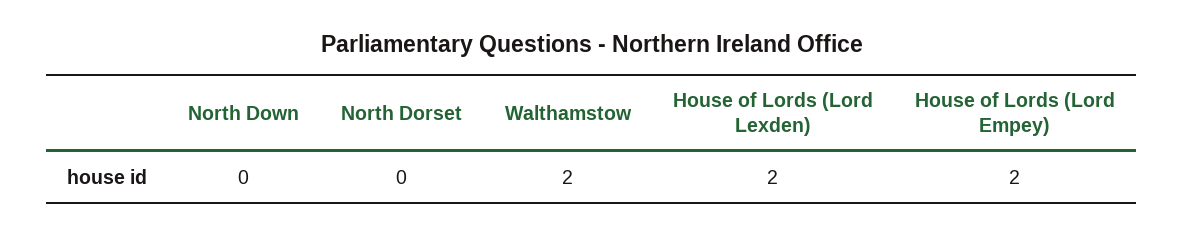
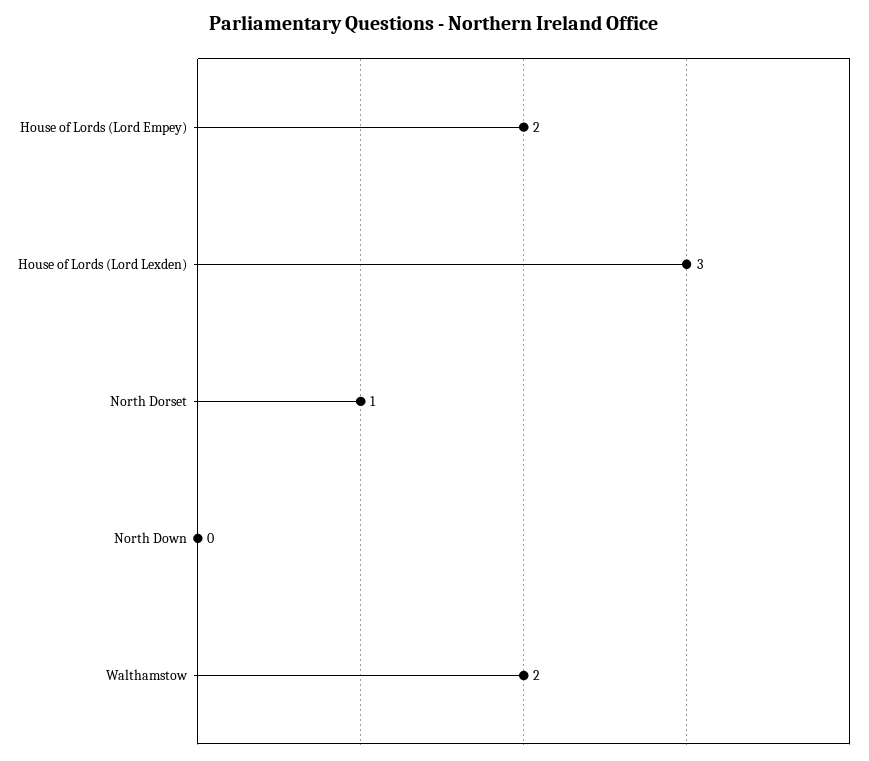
North Dorset: 0 -> 1
House of Lords (Lord Lexden): 2 -> 3

